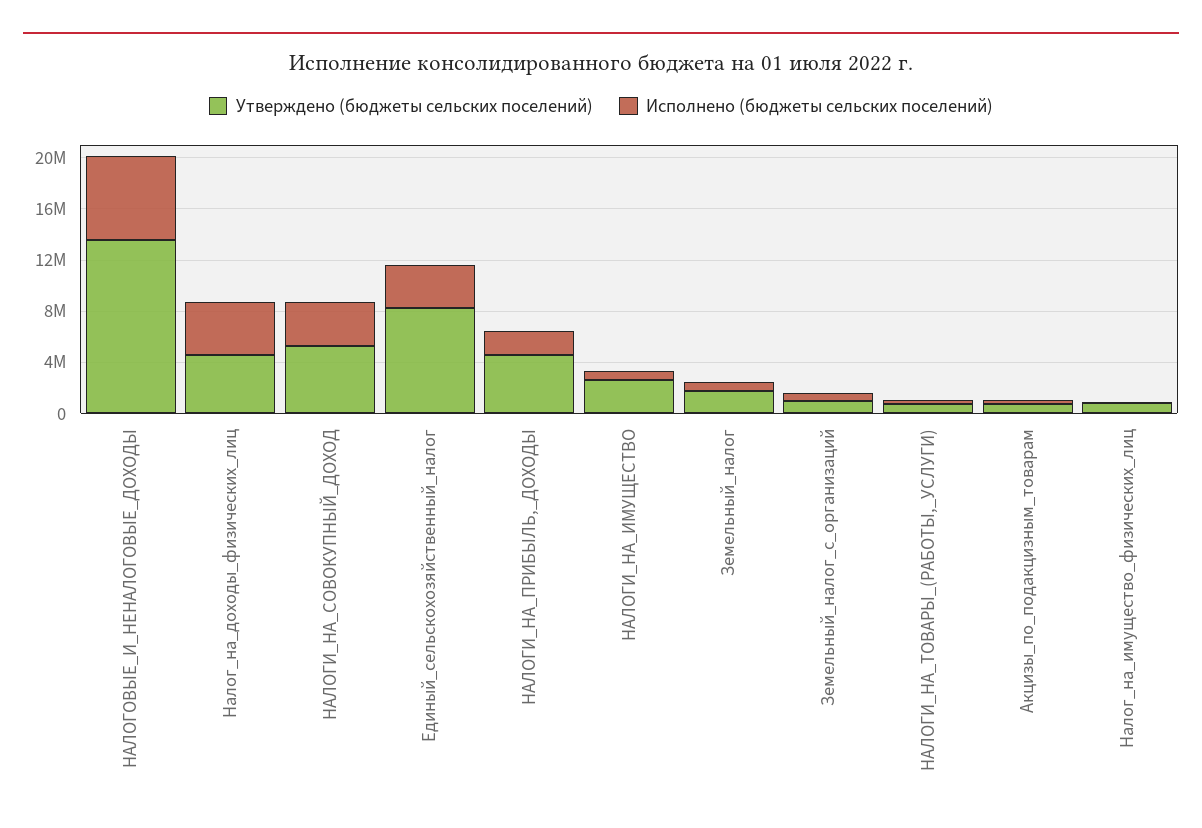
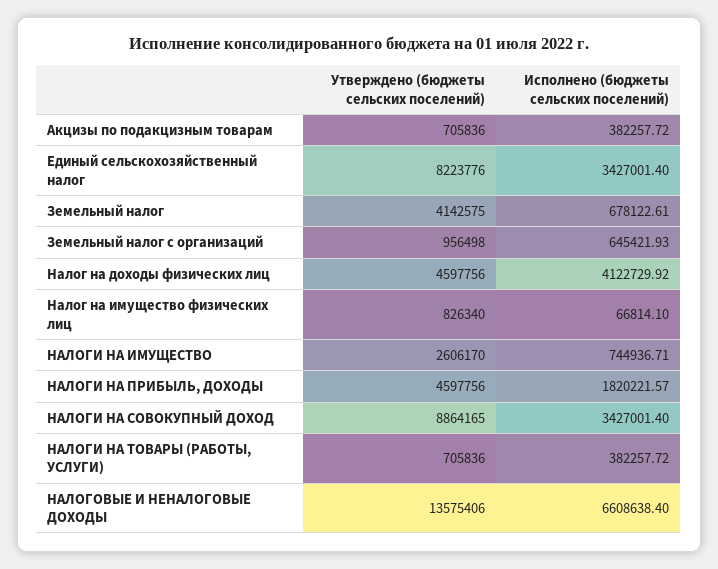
Утверждено (бюджеты сельских поселений), НАЛОГИ_НА_СОВОКУПНЫЙ_ДОХОД: 5000000 -> 8864165
Утверждено (бюджеты сельских поселений), Земельный_налог: 2000000 -> 4142575

